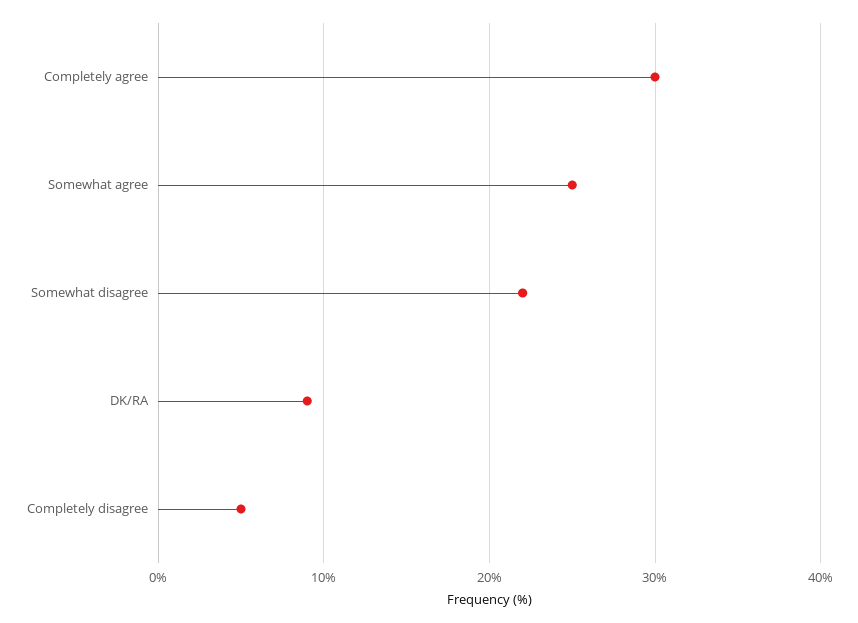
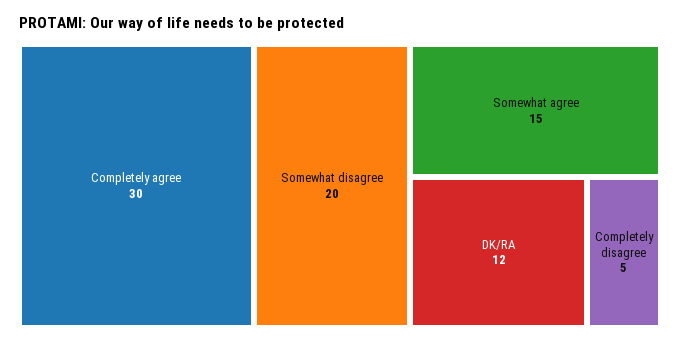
Somewhat agree: 25 -> 15
Somewhat disagree: 22 -> 20
DK/RA: 9 -> 12

